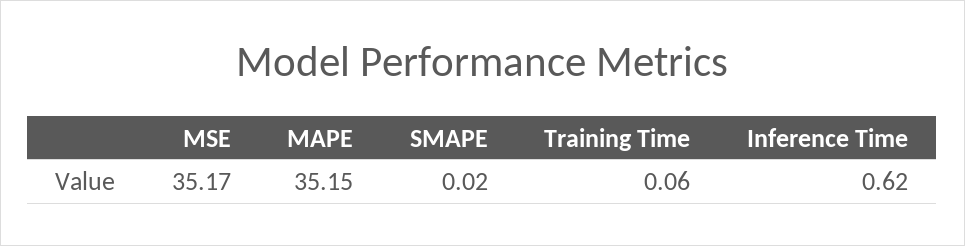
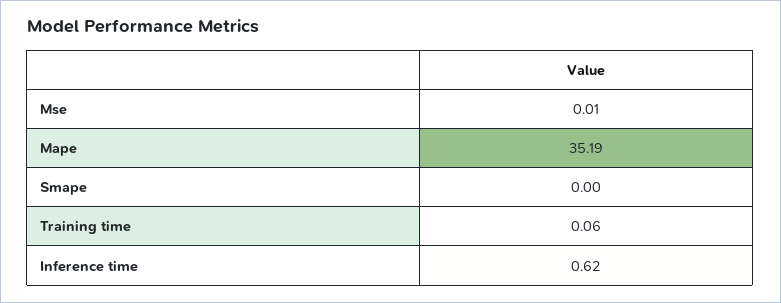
MSE: 35.17 -> 0.01
MAPE: 35.15 -> 35.19
SMAPE: 0.02 -> 0

